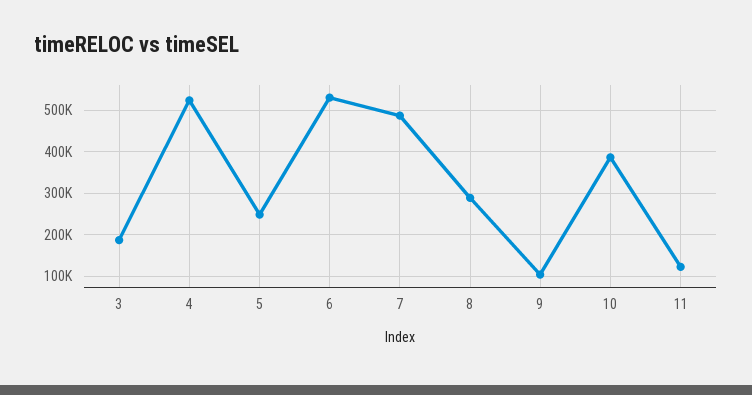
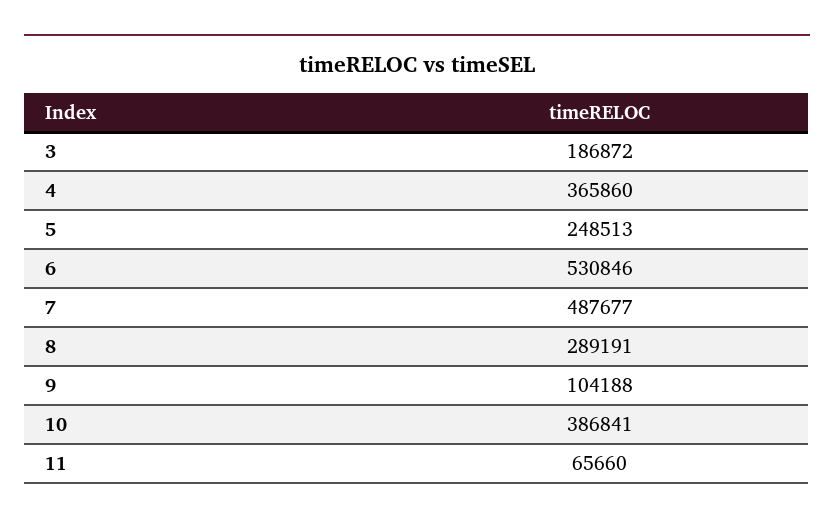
4: 520000 -> 365860
11: 120000 -> 65660

